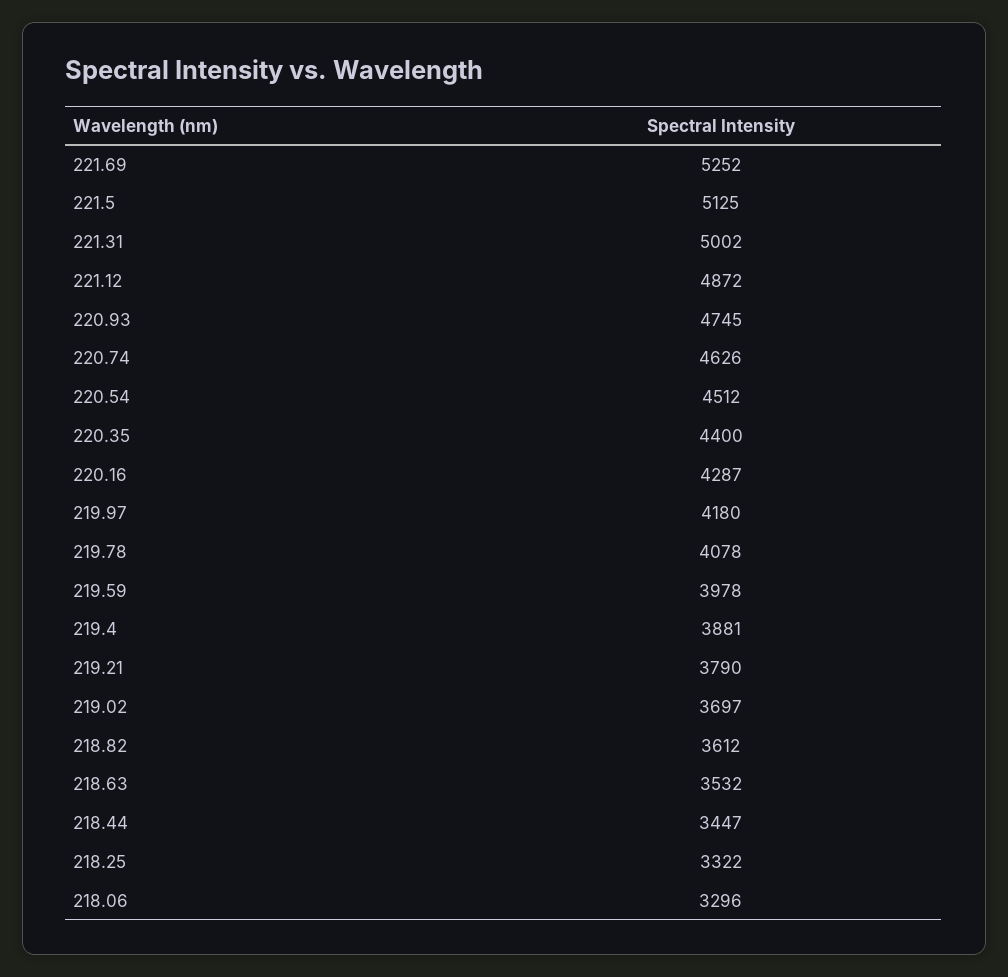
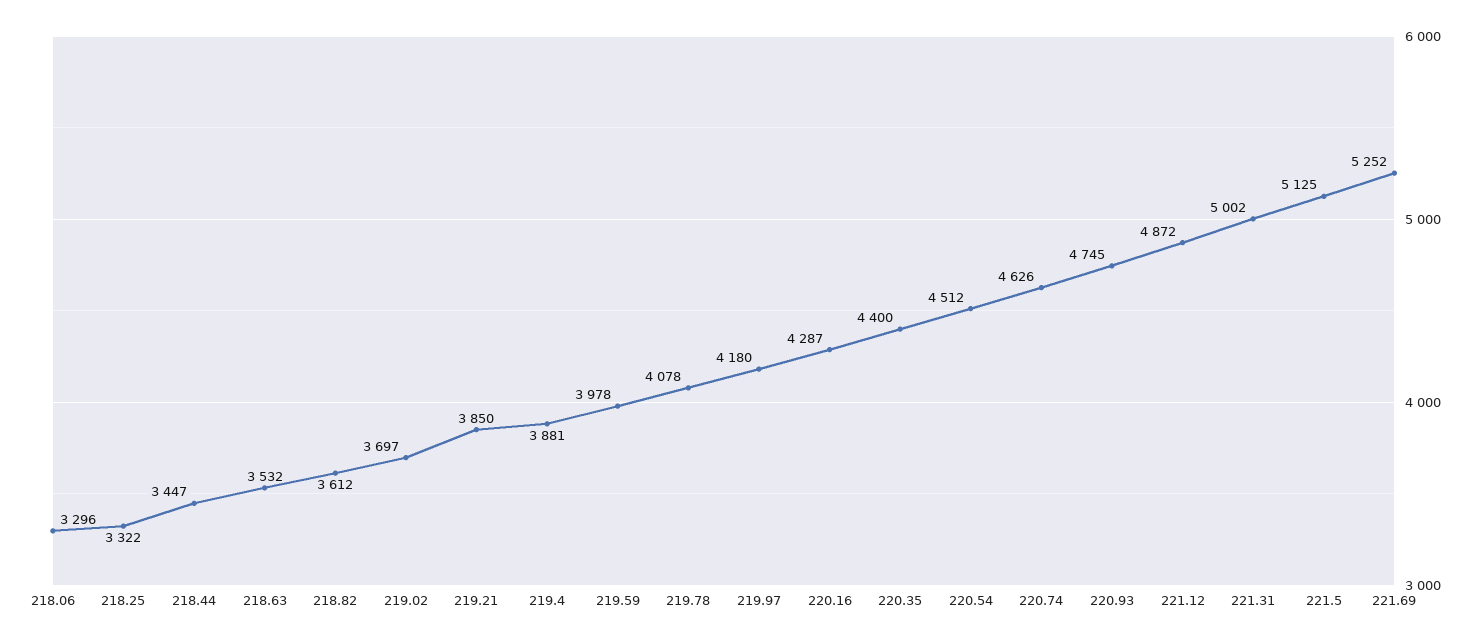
219.21: 3790 -> 3850

